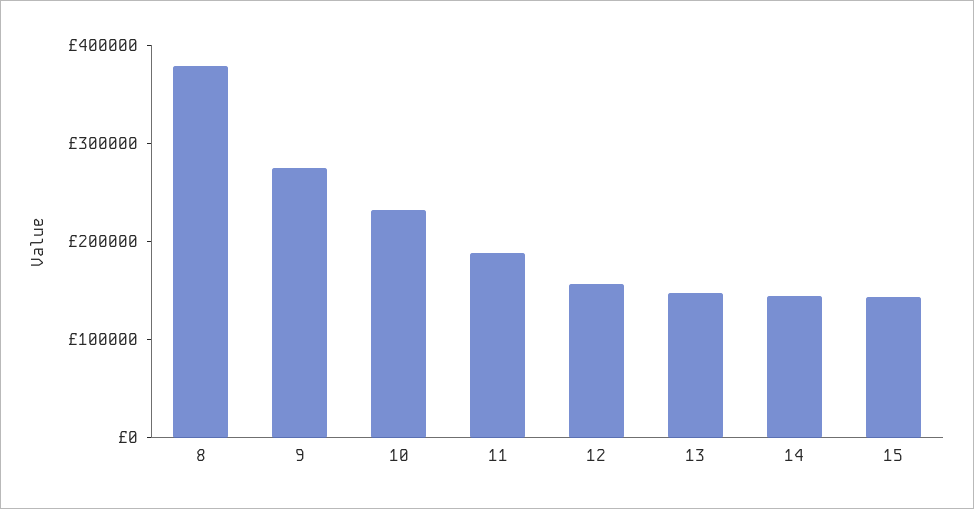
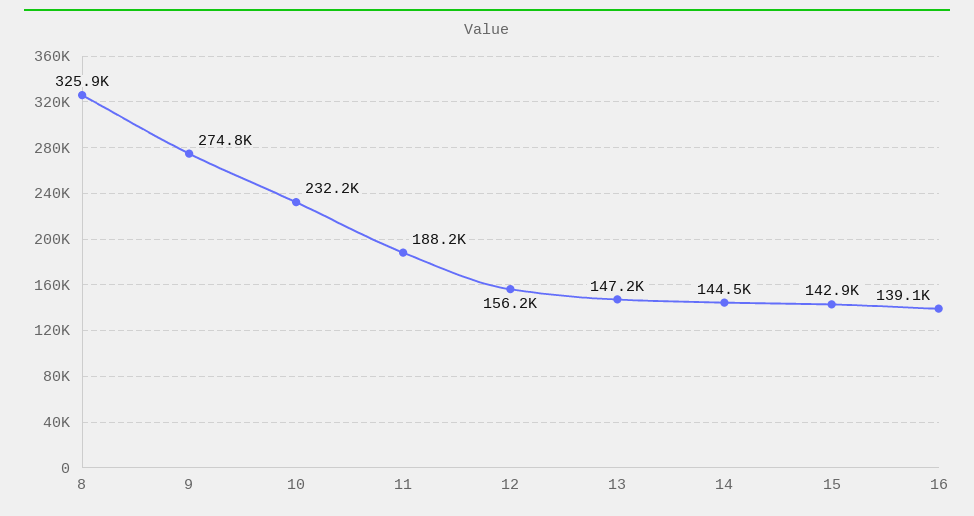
8: 380000 -> 325900
16: none -> 139100

